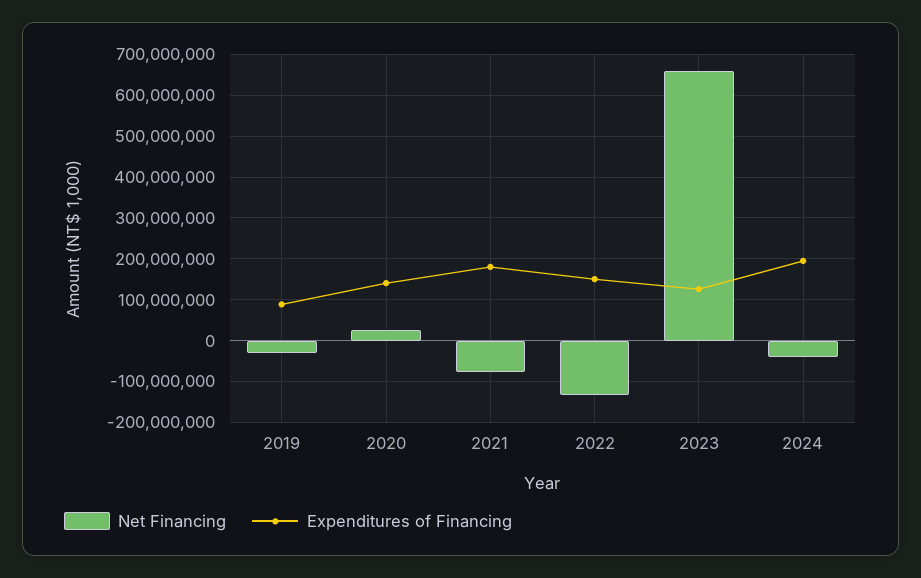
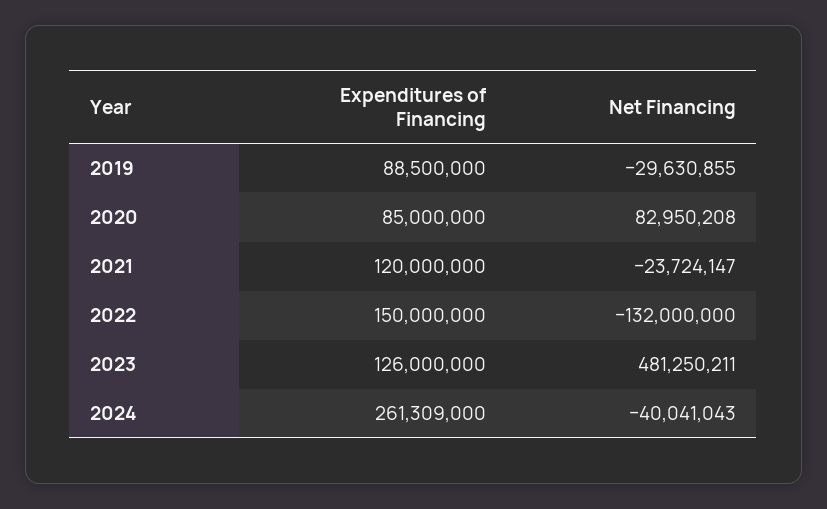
Net Financing, 2020: 20000000 -> 82950208
Expenditures of Financing, 2020: 140000000 -> 85000000
Net Financing, 2021: -80000000 -> -23724147
Expenditures of Financing, 2021: 180000000 -> 120000000
Net Financing, 2023: 660000000 -> 481250211
Expenditures of Financing, 2024: 200000000 -> 261309000

